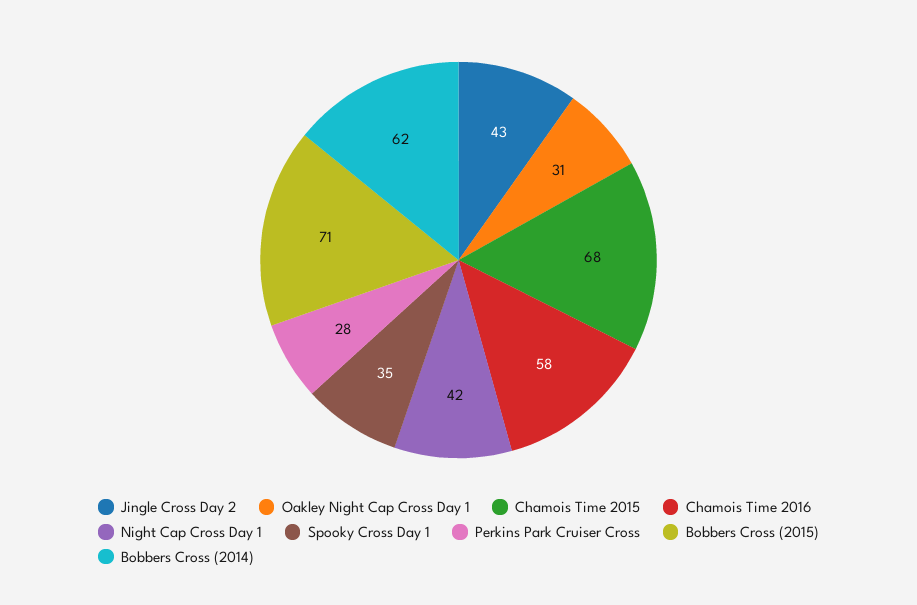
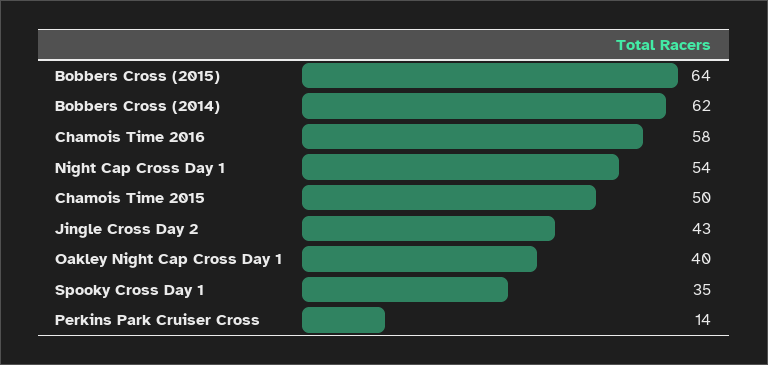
Oakley Night Cap Cross Day 1: 31 -> 40
Chamois Time 2015: 68 -> 50
Night Cap Cross Day 1: 42 -> 54
Perkins Park Cruiser Cross: 28 -> 14
Bobbers Cross (2015): 71 -> 64

